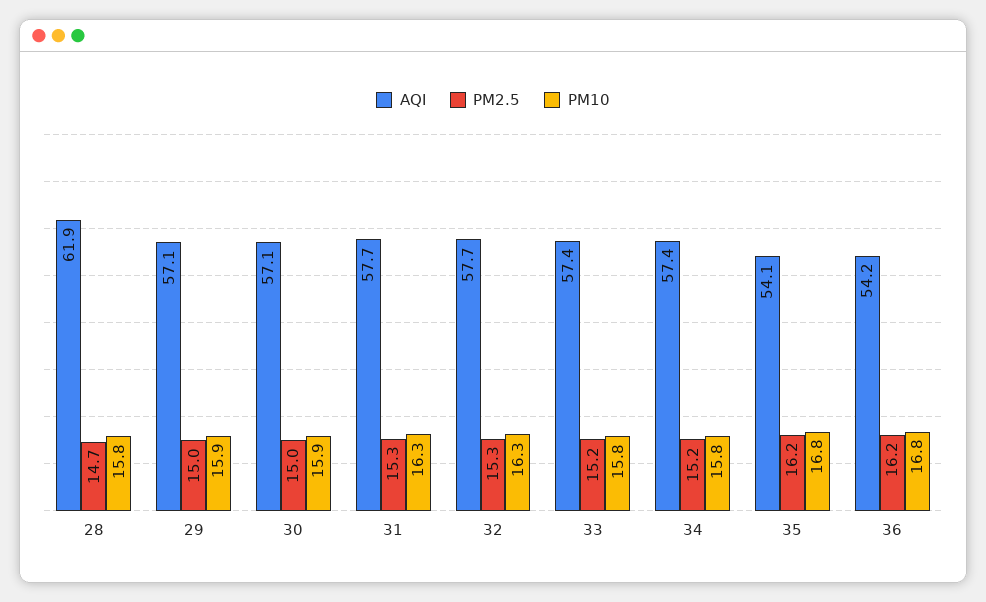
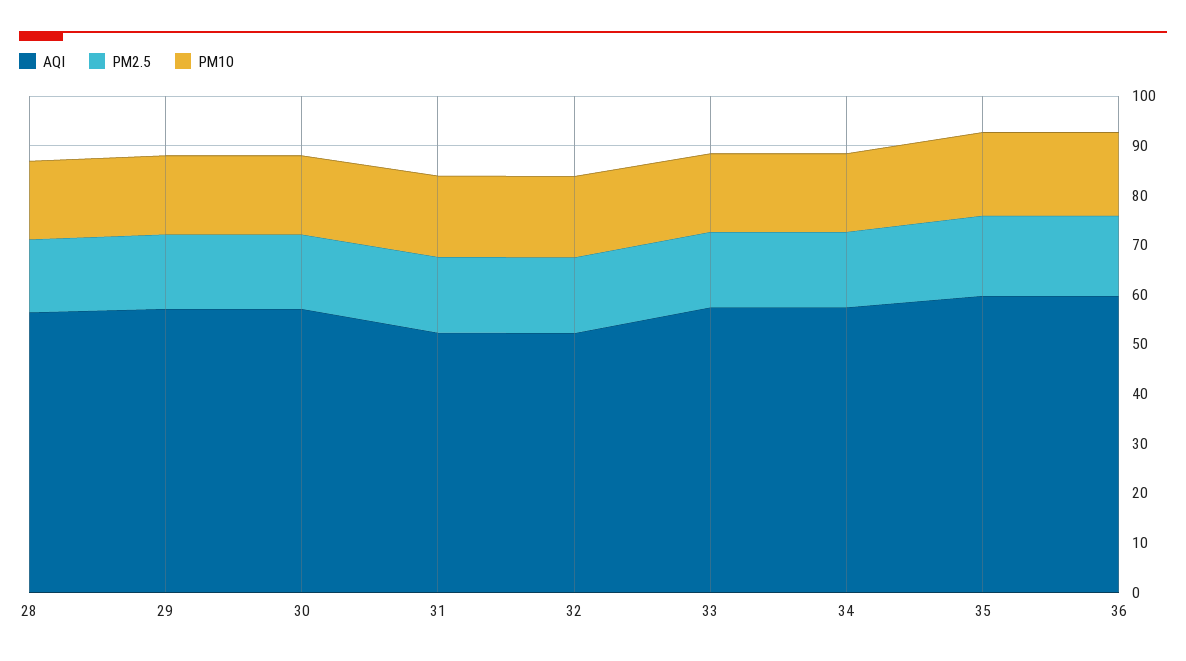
AQI, 28: 61.9 -> 56
AQI, 31: 57.7 -> 52
AQI, 32: 57.7 -> 52
AQI, 35: 54.1 -> 60
AQI, 36: 54.2 -> 60

